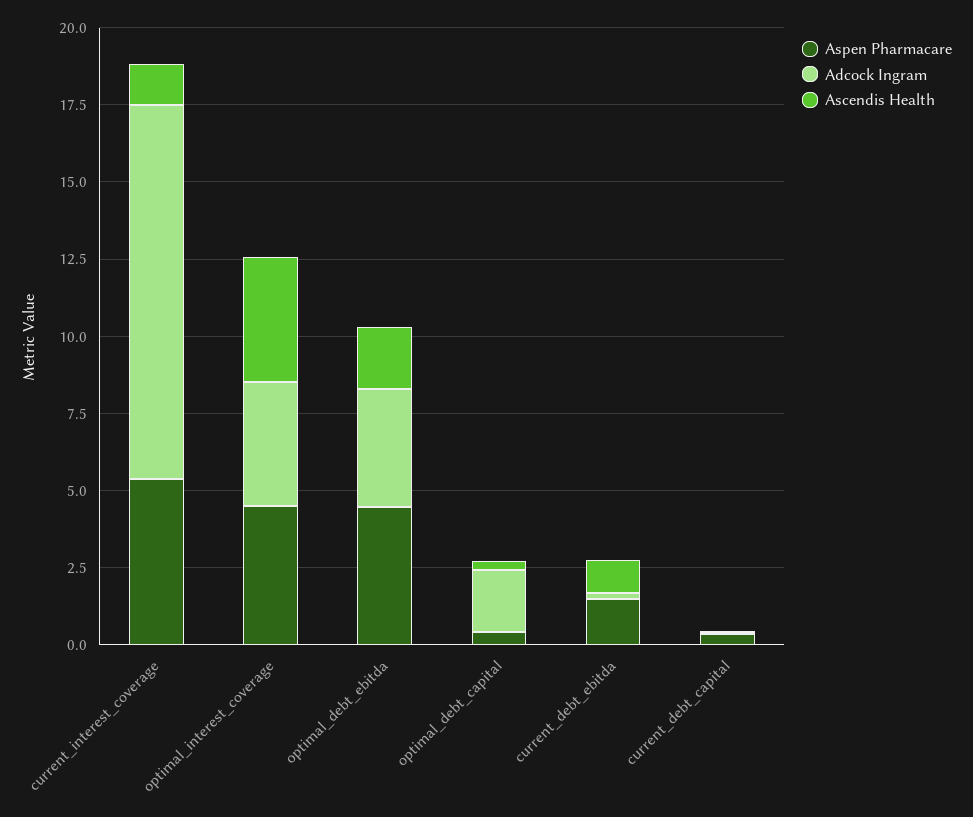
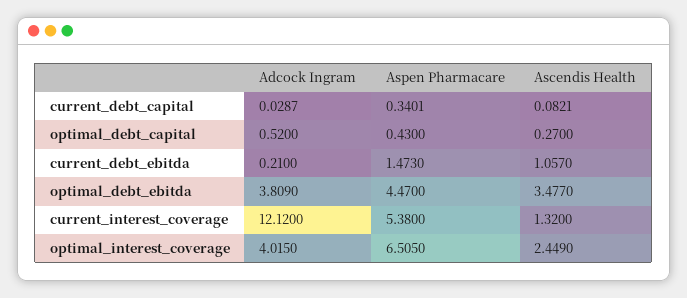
Aspen Pharmacare, optimal_interest_coverage: 4.5 -> 6.505
Ascendis Health, optimal_interest_coverage: 4 -> 2.449
Ascendis Health, optimal_debt_ebitda: 2 -> 3.477
Adcock Ingram, optimal_debt_capital: 2 -> 0.52

